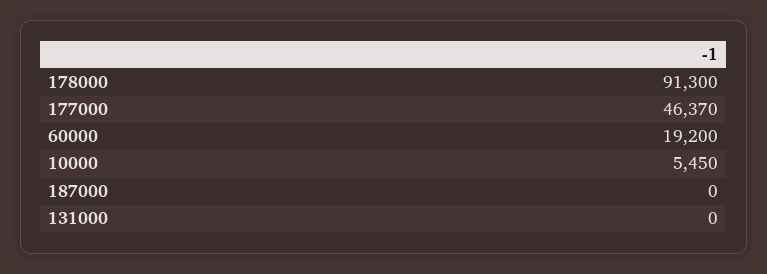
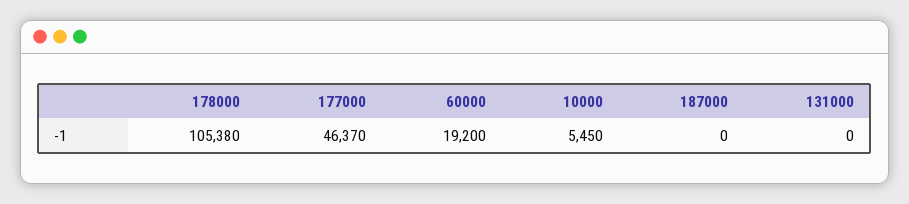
178000: 91300 -> 105380

